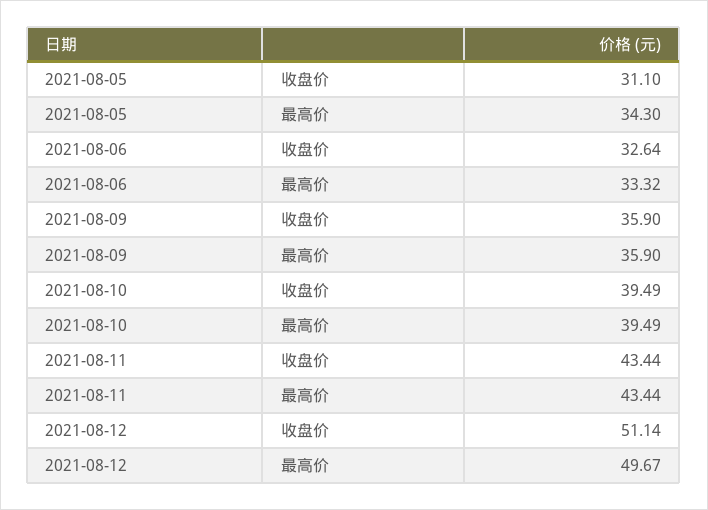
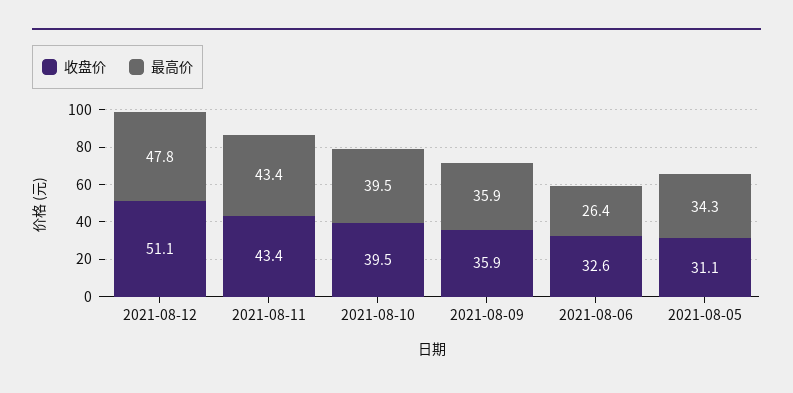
最高价, 2021-08-06: 33.32 -> 26.4
最高价, 2021-08-12: 49.67 -> 47.8

